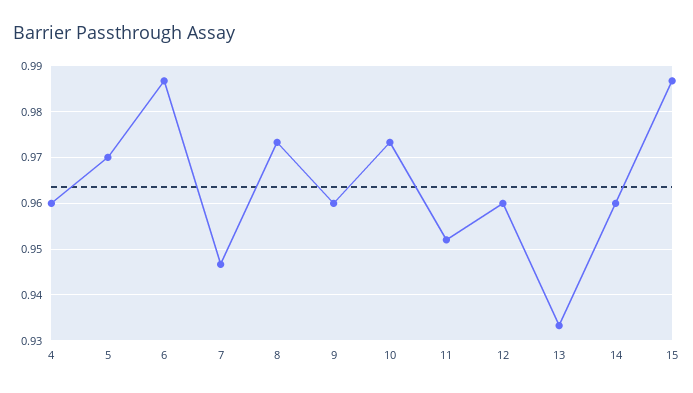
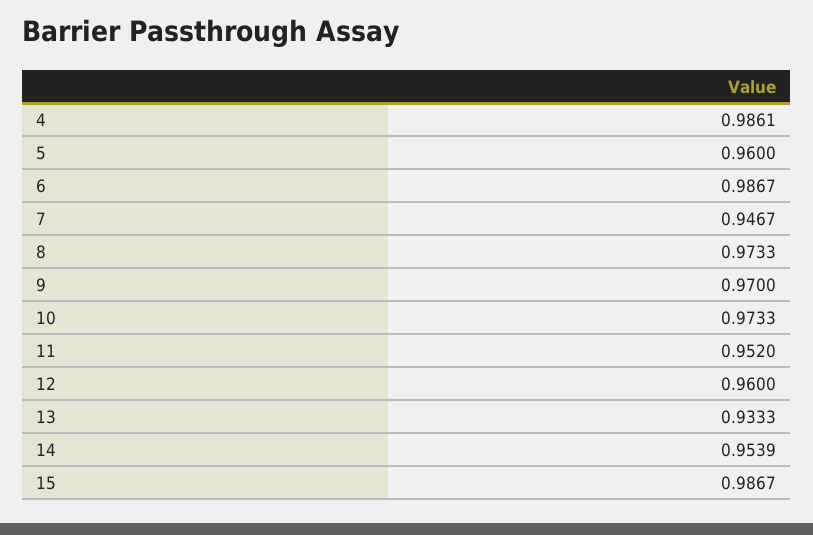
4: 0.96 -> 0.9861
5: 0.97 -> 0.96
9: 0.96 -> 0.97
14: 0.96 -> 0.9539

